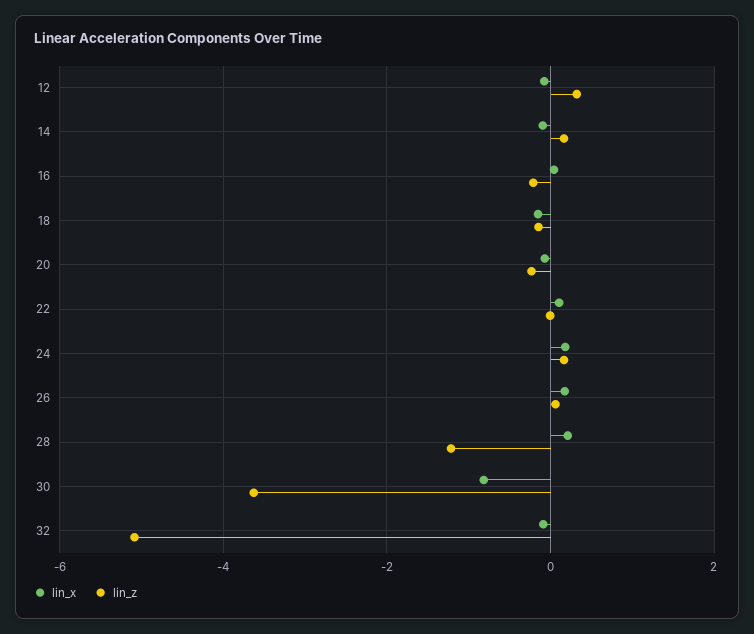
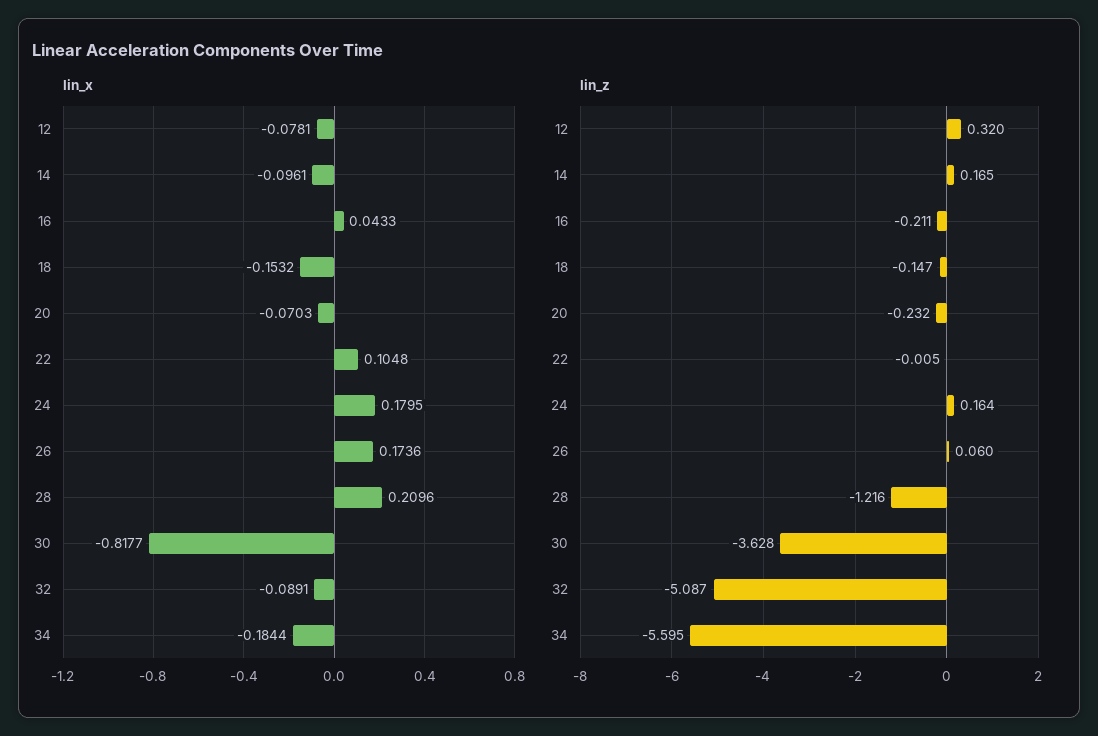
lin_x, 34: none -> -0.1844
lin_z, 34: none -> -5.595

